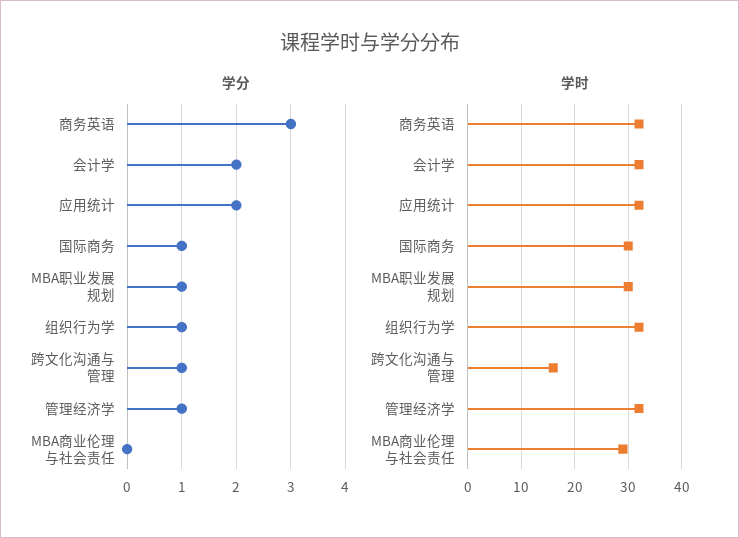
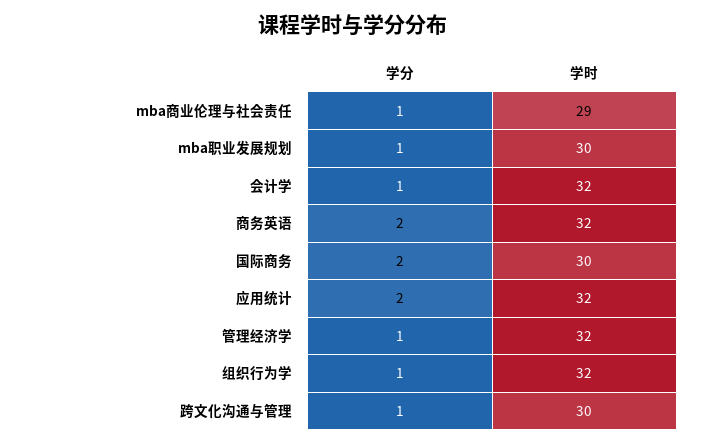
学分, 商务英语: 3 -> 2
学分, 会计学: 2 -> 1
学分, 国际商务: 1 -> 2
学分, MBA商业伦理与社会责任: 0 -> 1
学时, 跨文化沟通与管理: 15 -> 30

